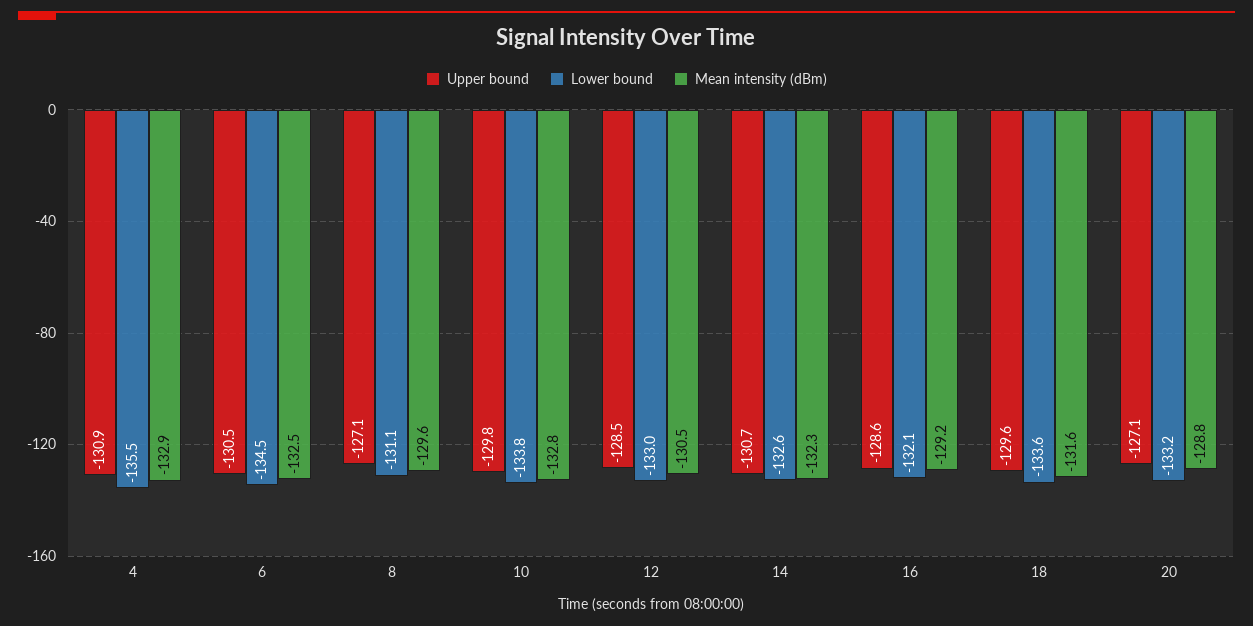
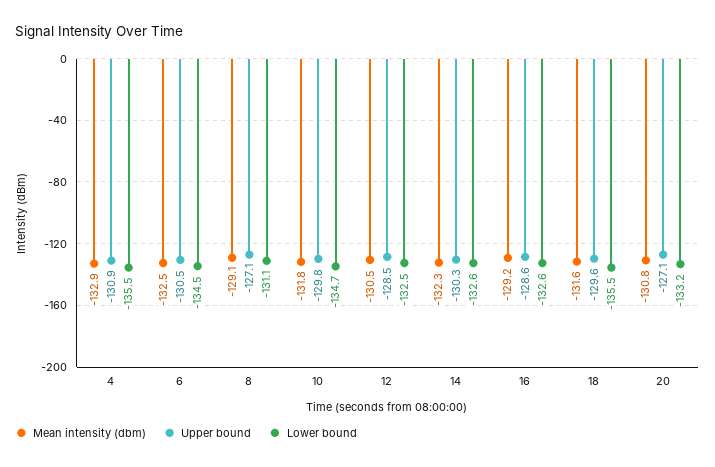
Mean intensity (dBm), 8: -129.6 -> -129.1
Lower bound, 10: -133.8 -> -134.7
Mean intensity (dBm), 10: -132.8 -> -131.8
Lower bound, 12: -133 -> -132.5
Upper bound, 14: -130.7 -> -130.3
Lower bound, 16: -132.1 -> -132.6
Lower bound, 18: -133.6 -> -135.5
Mean intensity (dBm), 20: -128.8 -> -130.8

